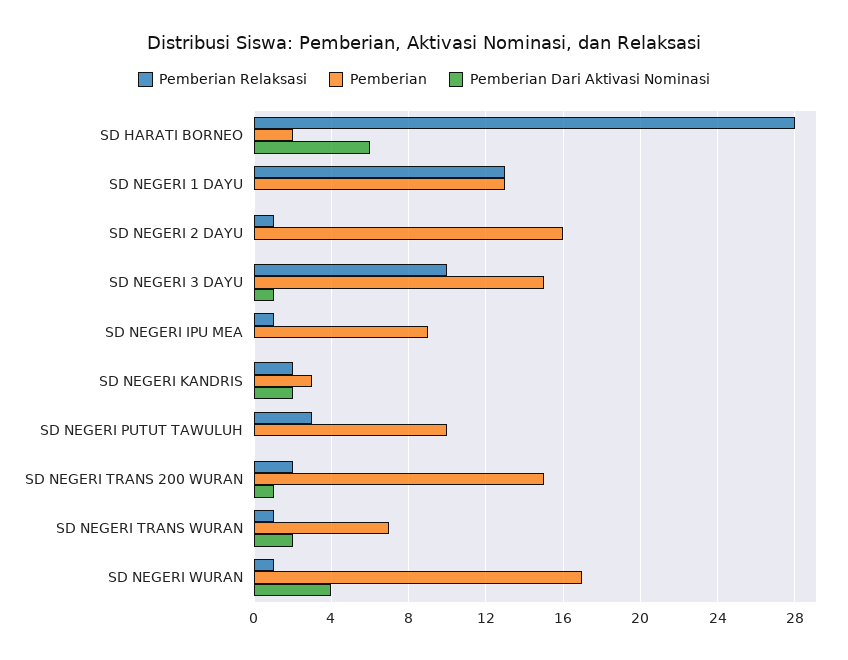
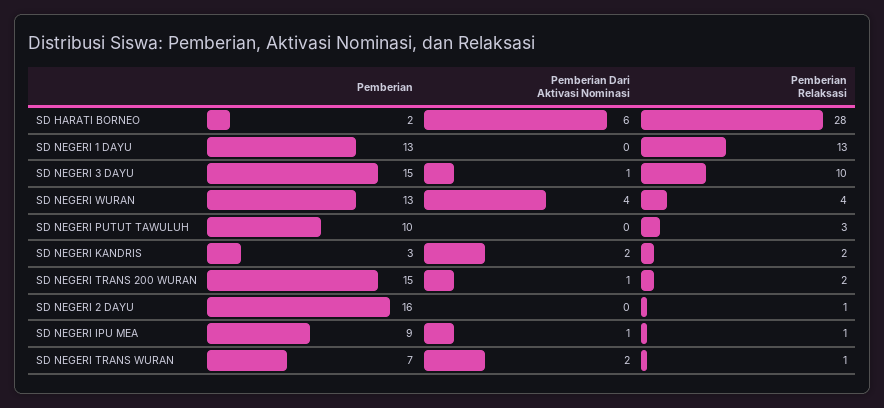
Pemberian Dari Aktivasi Nominasi, SD NEGERI IPU MEA: 0 -> 1
Pemberian Relaksasi, SD NEGERI WURAN: 1 -> 4
Pemberian, SD NEGERI WURAN: 17 -> 13

